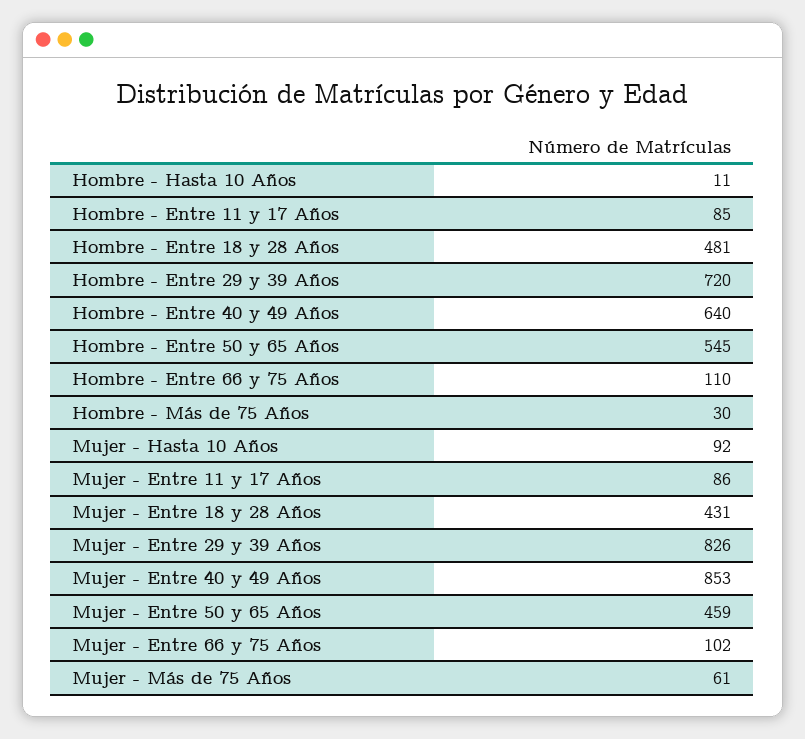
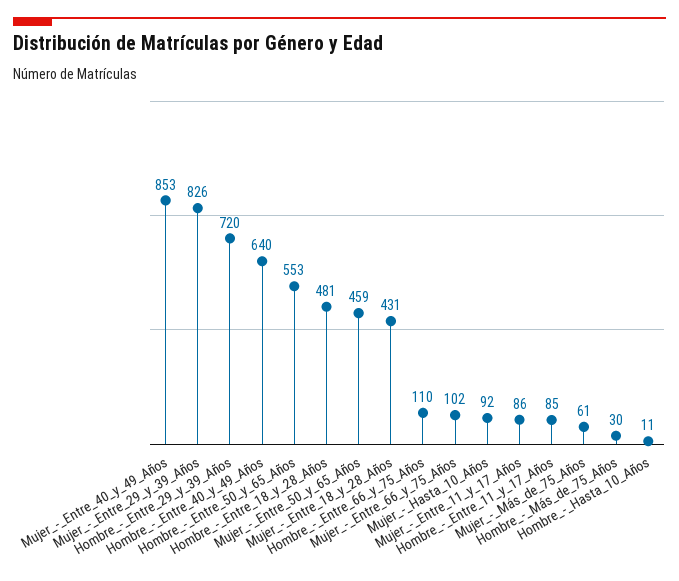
Hombre - Entre 50 y 65 Años: 545 -> 553

